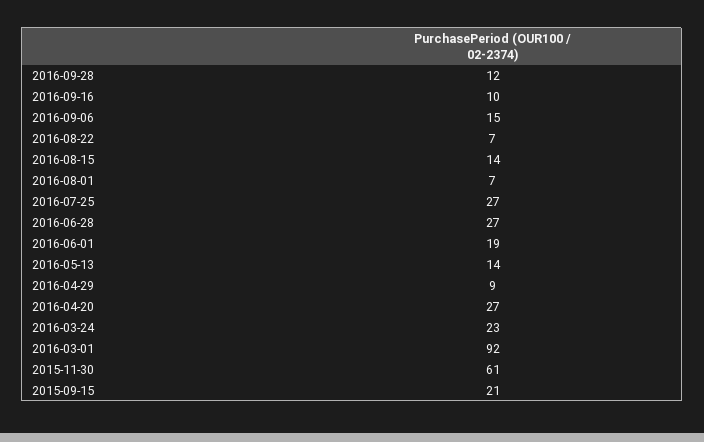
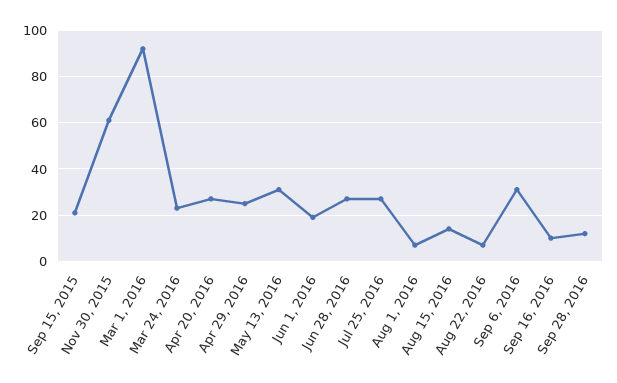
2016-09-06: 15 -> 30
2016-05-13: 14 -> 30
2016-04-29: 9 -> 25

